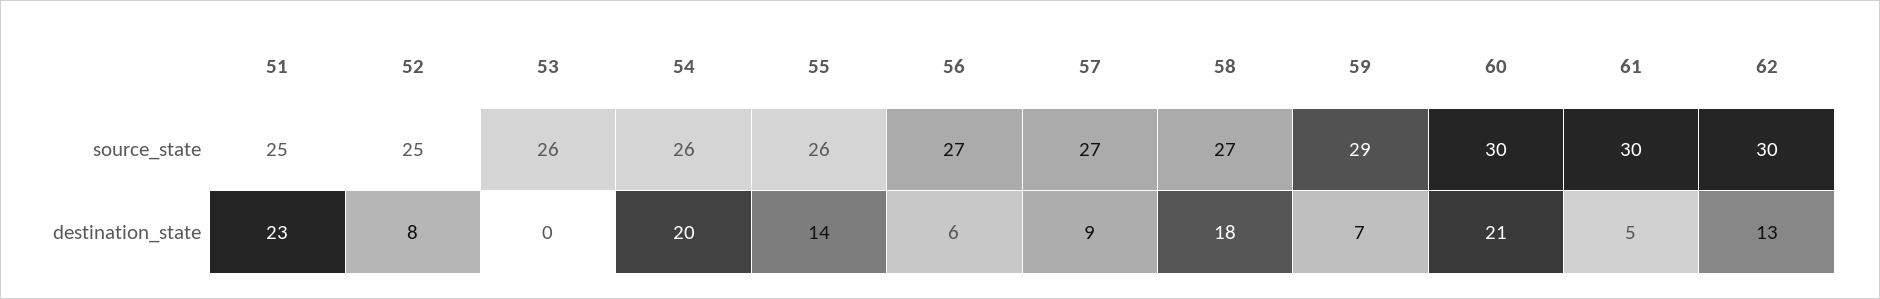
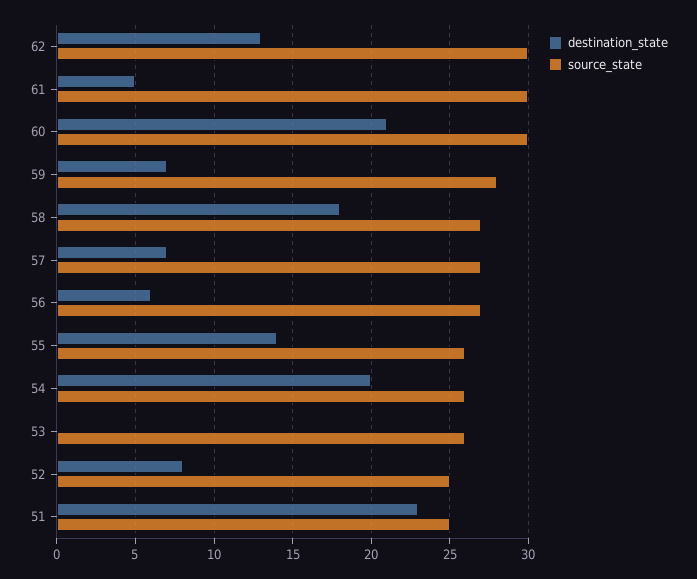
source_state, 59: 29 -> 28
destination_state, 57: 9 -> 7

